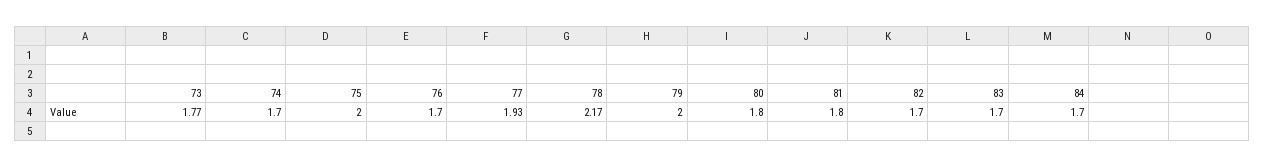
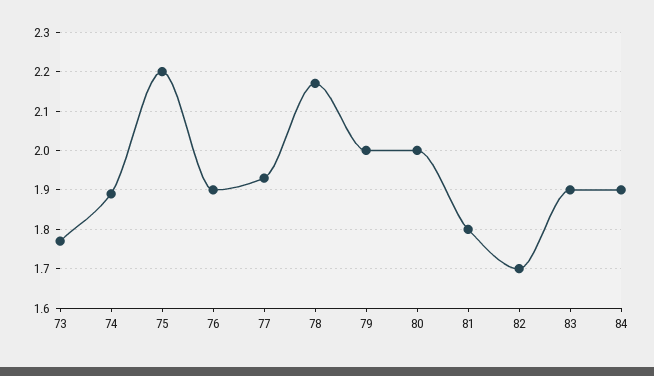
74: 1.7 -> 1.9
75: 2 -> 2.2
76: 1.7 -> 1.9
80: 1.8 -> 2
83: 1.7 -> 1.9
84: 1.7 -> 1.9

